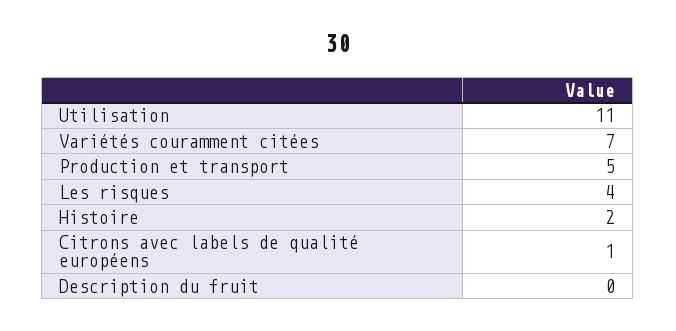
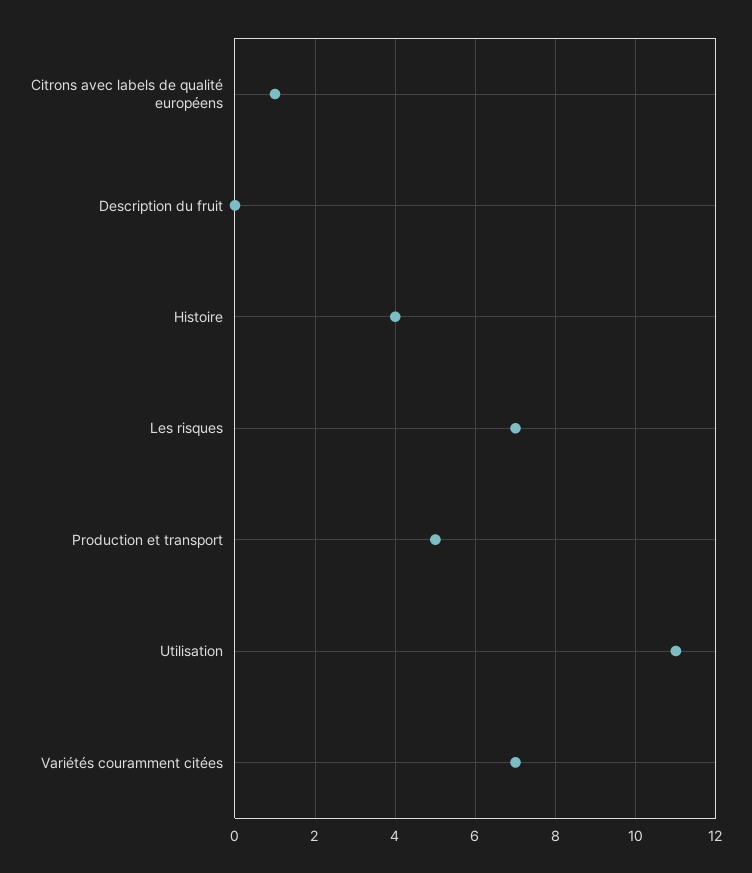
Les risques: 4 -> 7
Histoire: 2 -> 4

